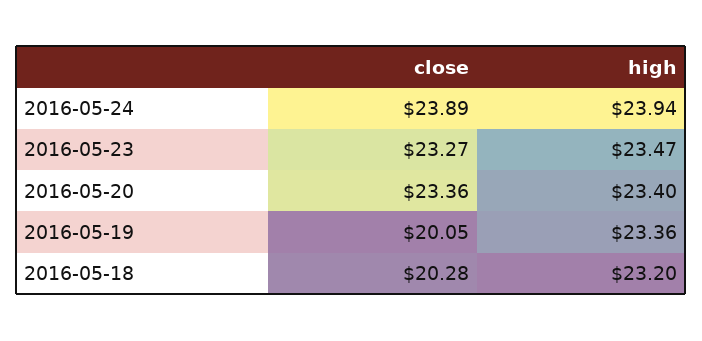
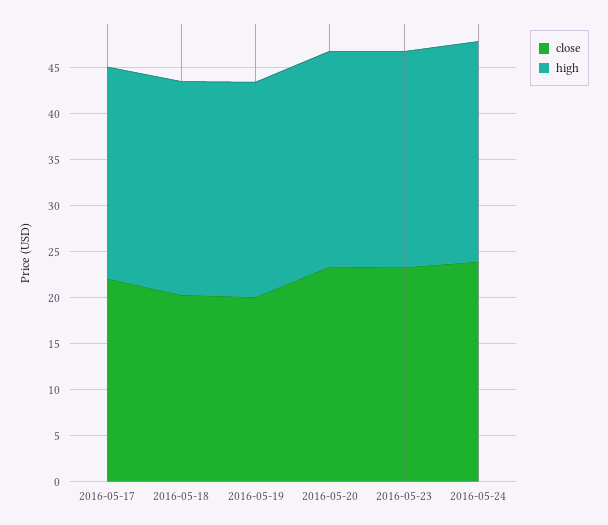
close, 2016-05-17: none -> 22
high, 2016-05-17: none -> 23

